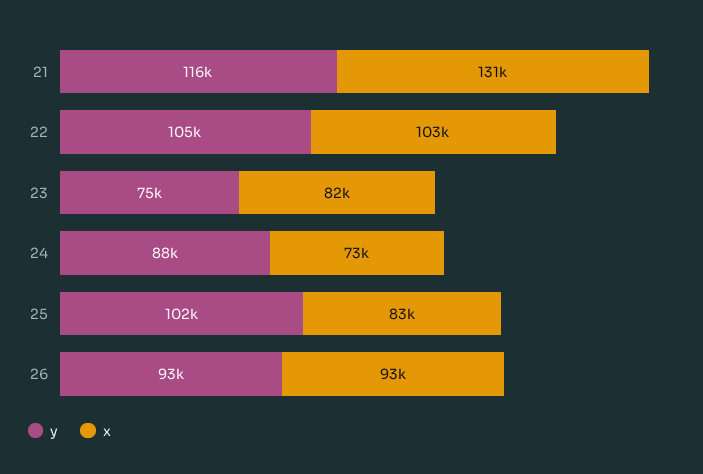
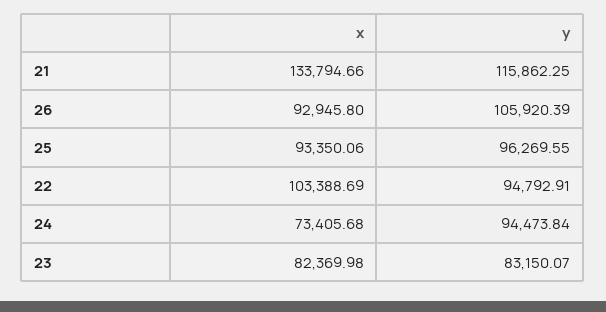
x, 21: 131000 -> 133794.66
y, 22: 105000 -> 94792.91
y, 23: 75000 -> 83150.07
y, 24: 88000 -> 94473.84
y, 25: 102000 -> 96269.55
x, 25: 83000 -> 93350.06
y, 26: 93000 -> 105920.39

